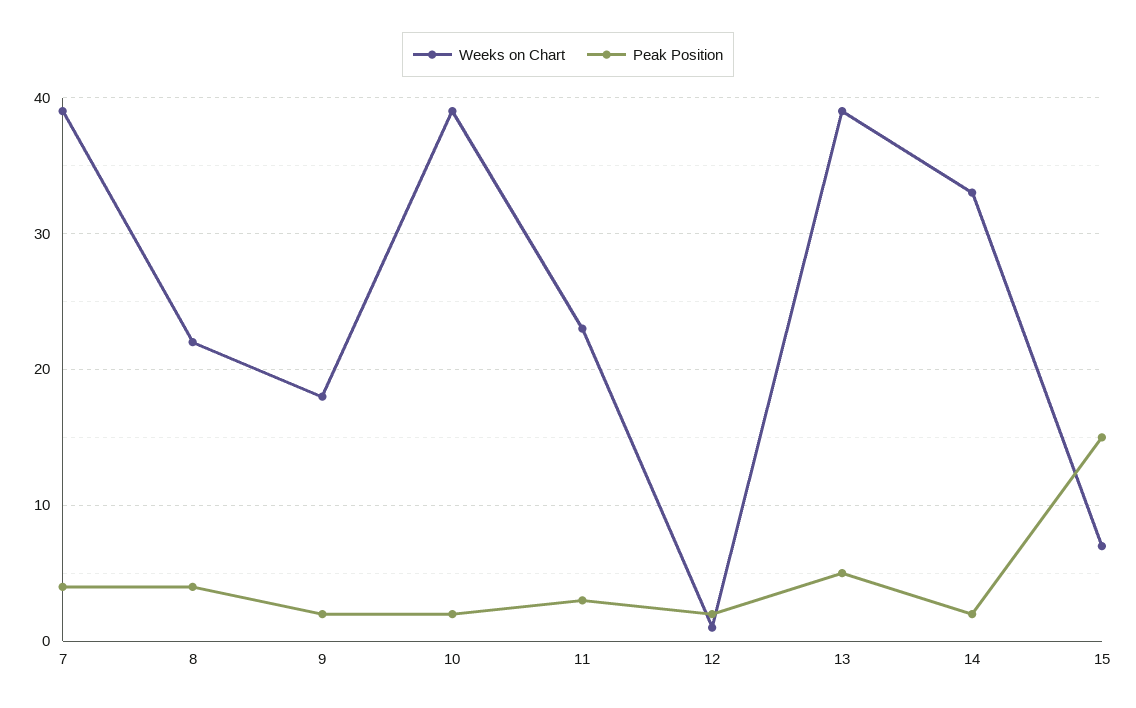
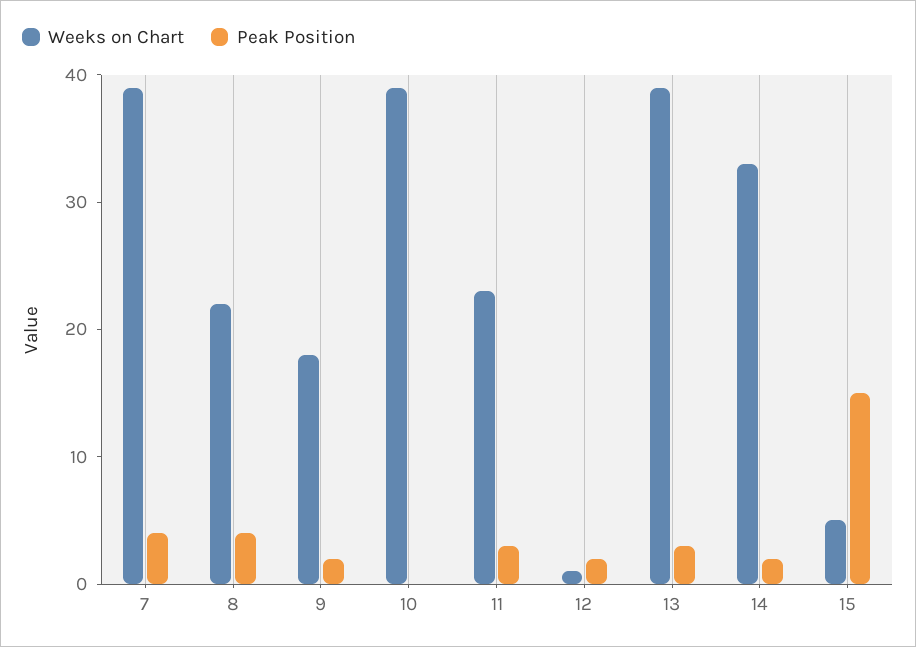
Peak Position, 10: 2 -> 0
Peak Position, 13: 5 -> 3
Weeks on Chart, 15: 7 -> 5

